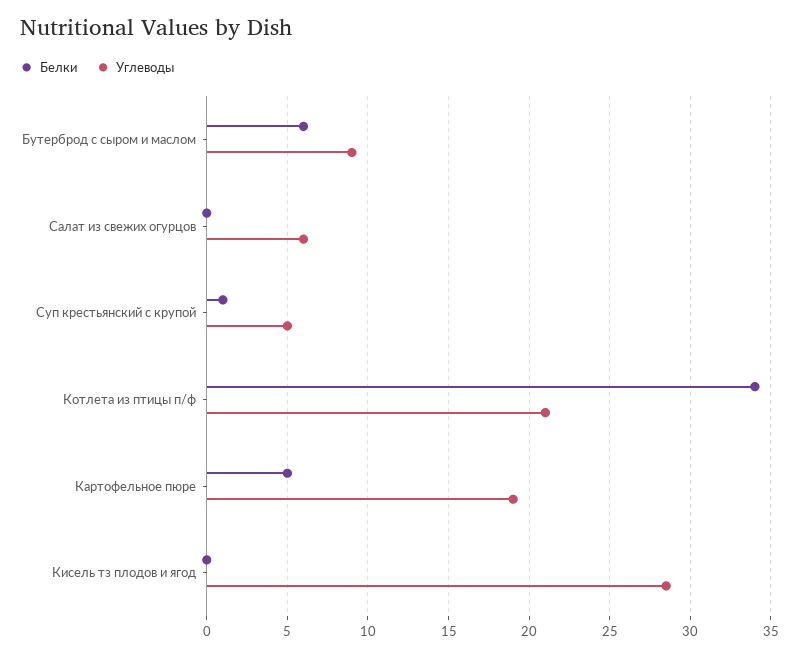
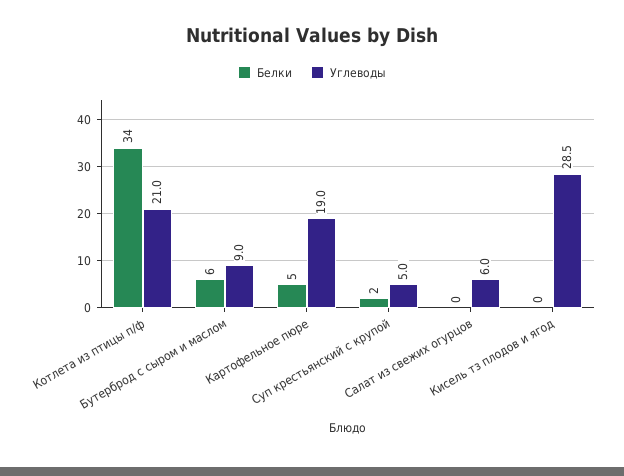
Белки, Суп крестьянский с крупой: 1 -> 2

